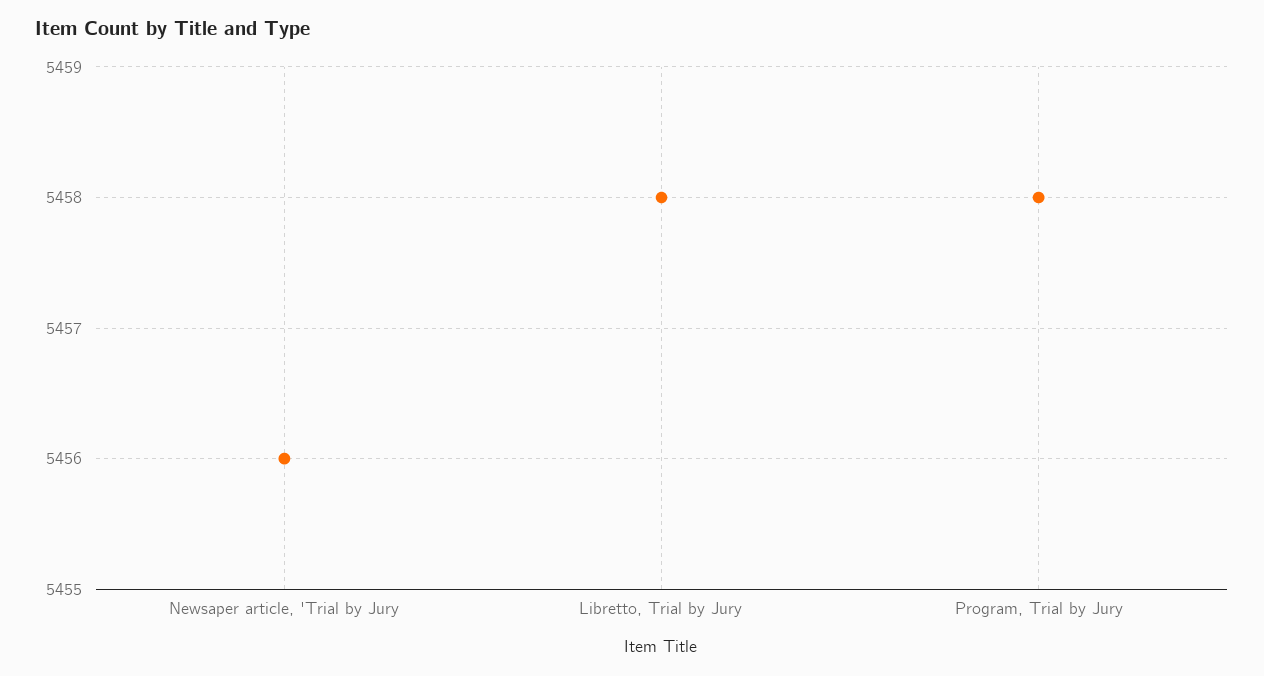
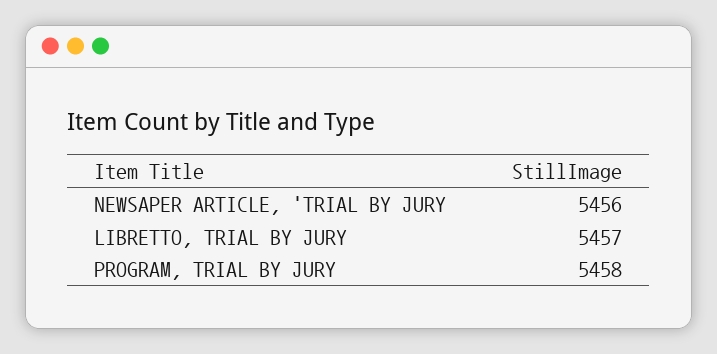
Libretto, Trial by Jury: 5458 -> 5457

